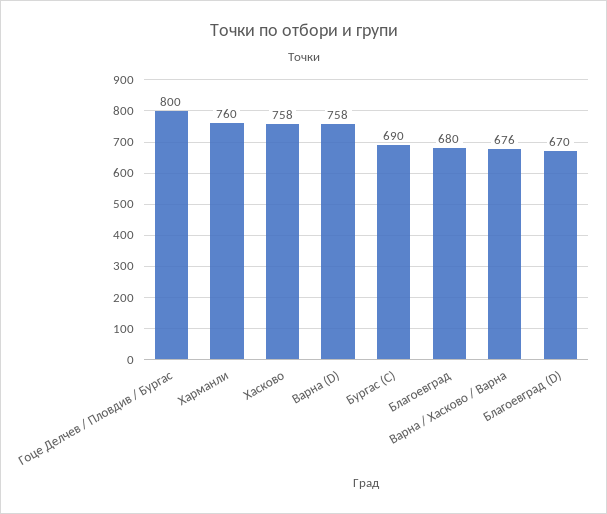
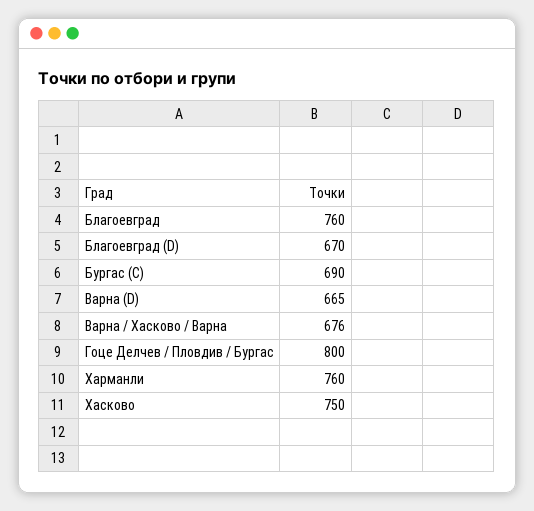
Хасково: 758 -> 750
Варна (D): 758 -> 665
Благоевград: 680 -> 760

